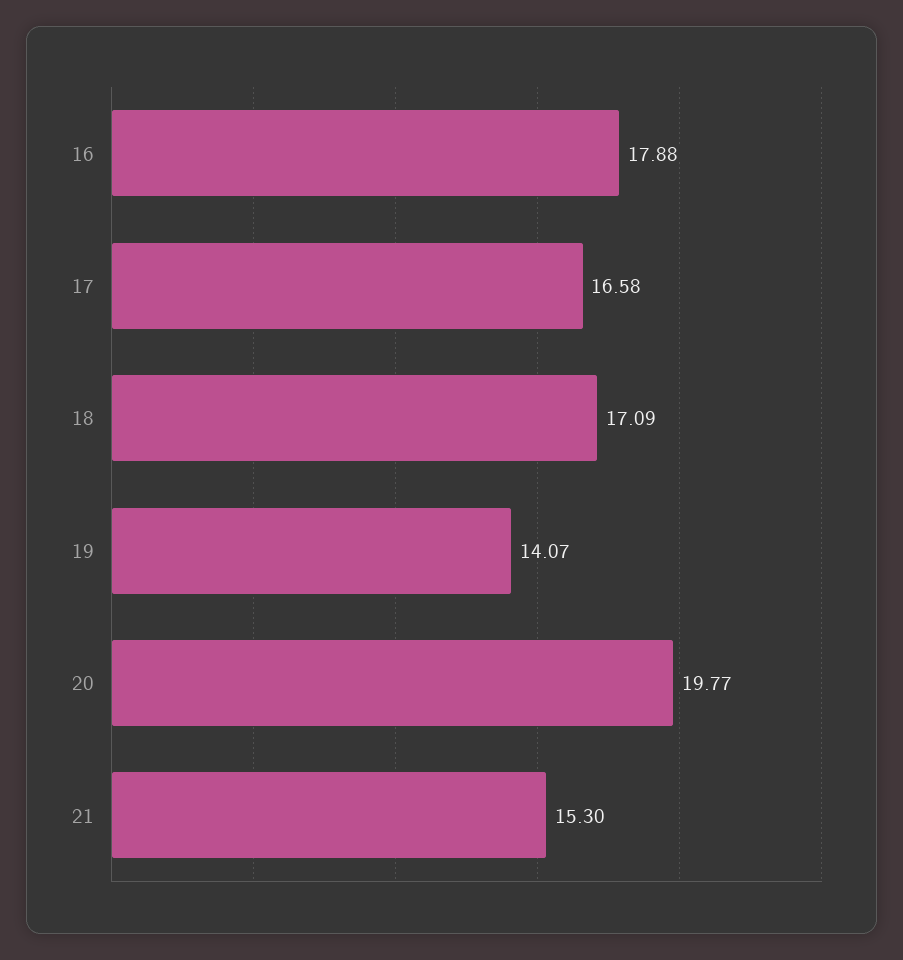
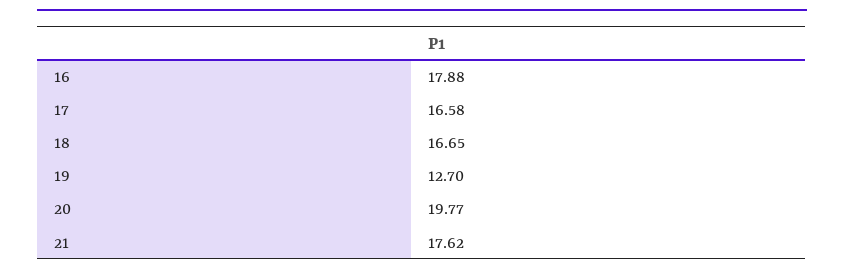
18: 17.09 -> 16.65
19: 14.07 -> 12.7
21: 15.3 -> 17.62

